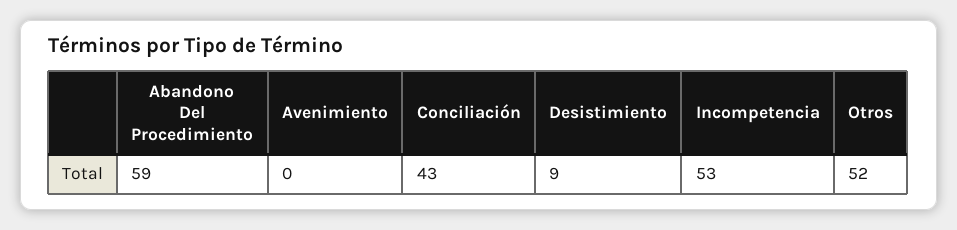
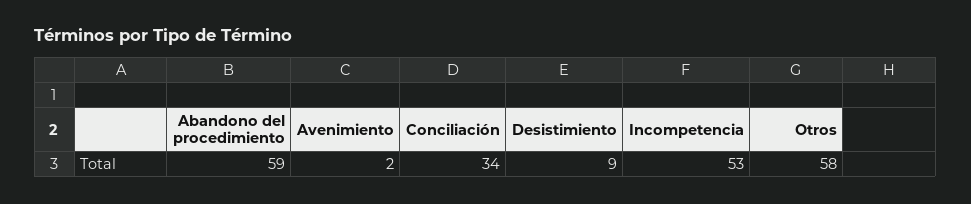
Avenimiento: 0 -> 2
Conciliación: 43 -> 34
Otros: 52 -> 58

